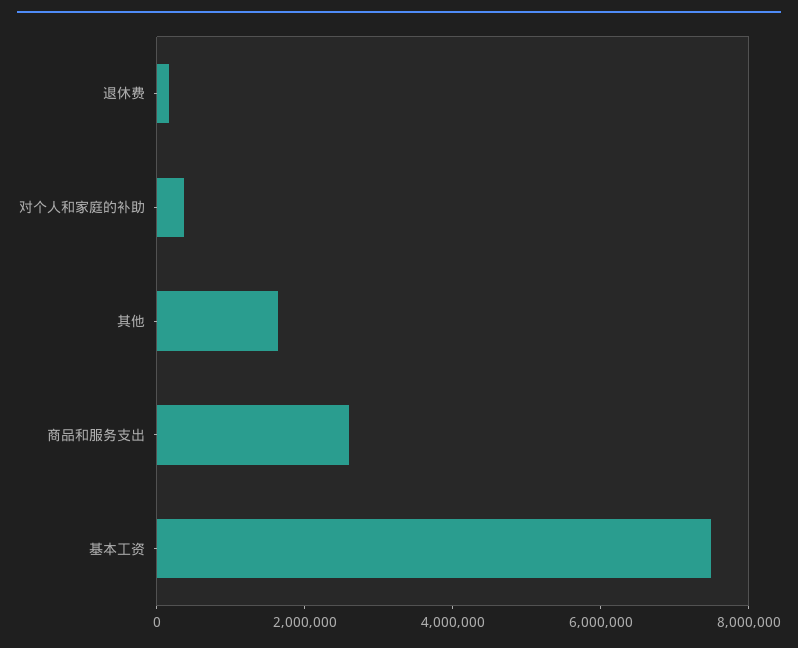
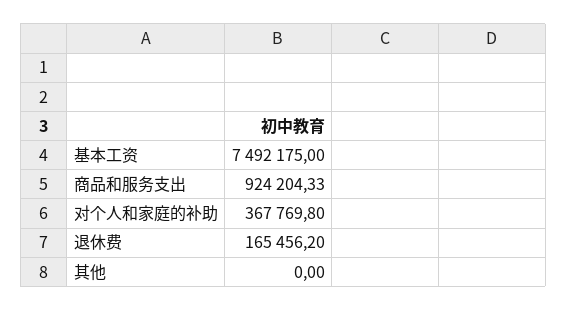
其他: 1500000 -> 0
商品和服务支出: 2500000 -> 924204.33

